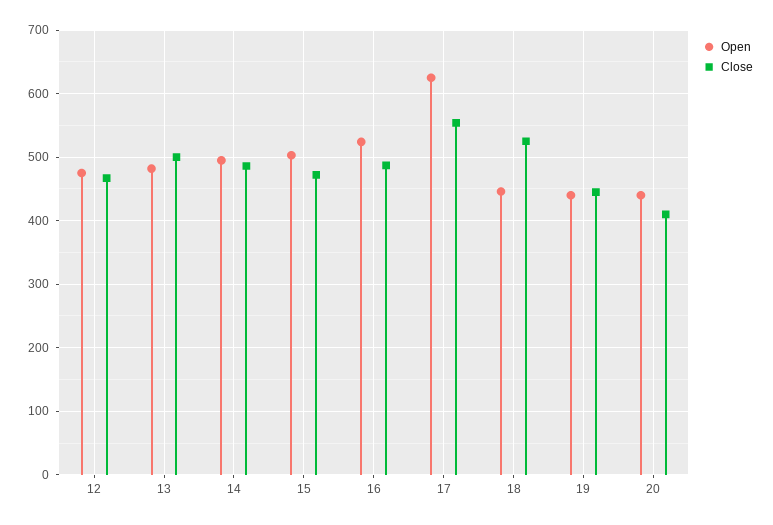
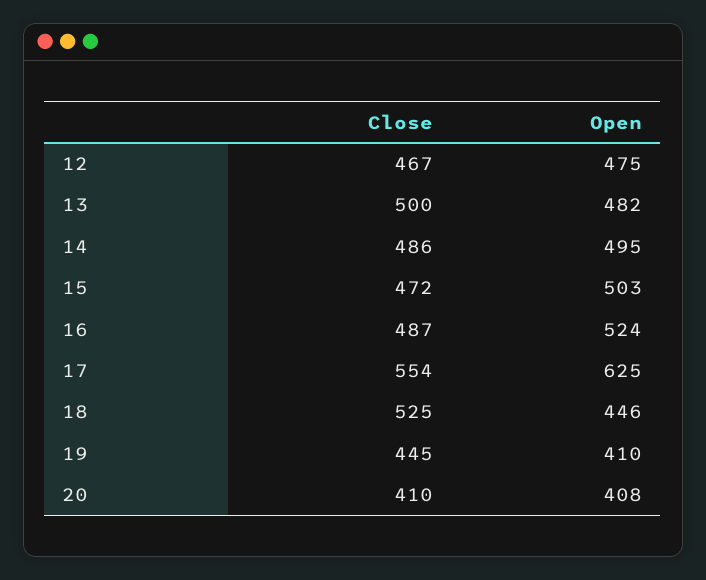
Open, 19: 440 -> 410
Open, 20: 440 -> 408

